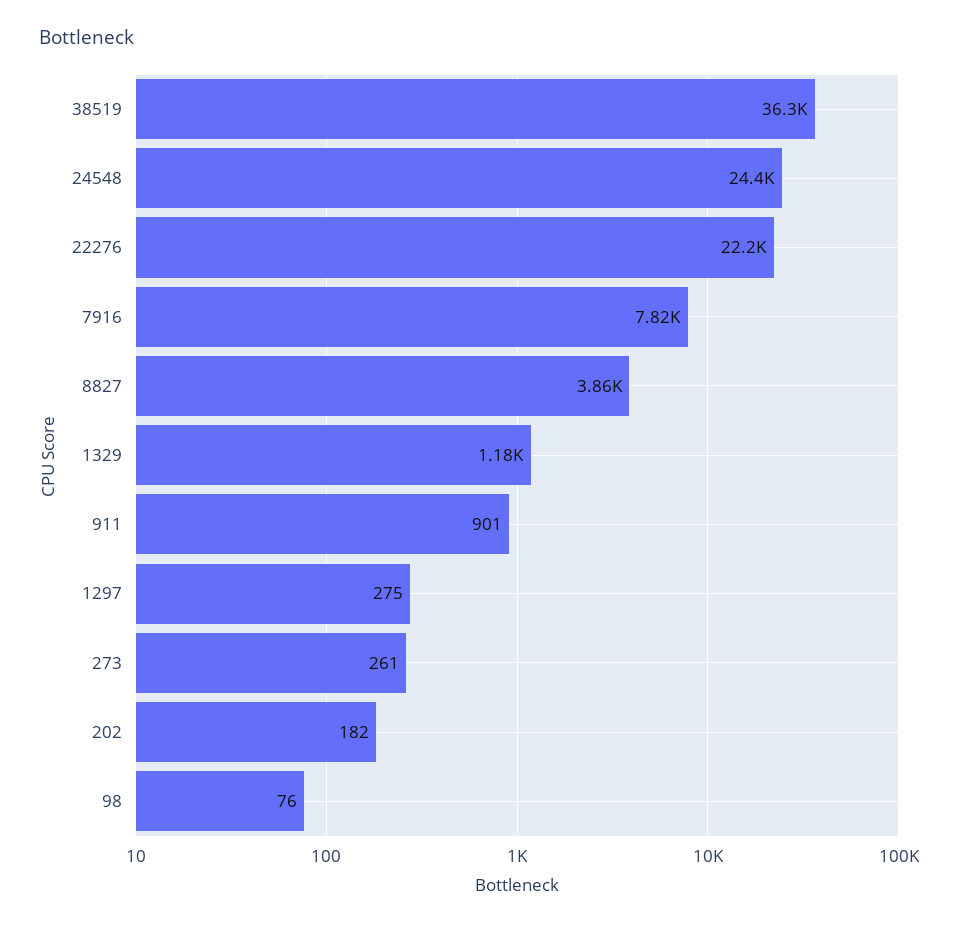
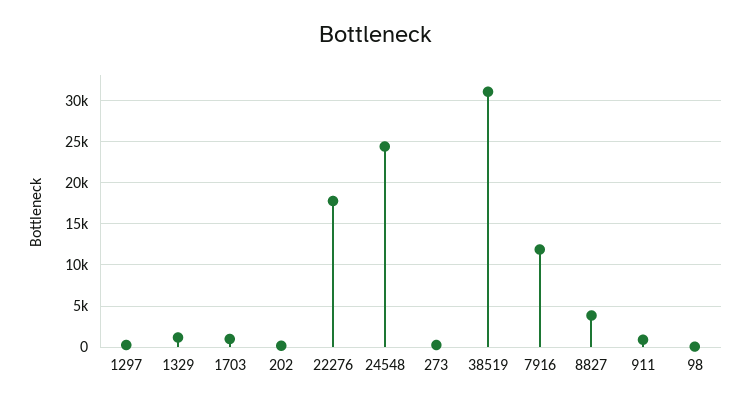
38519: 36300 -> 31000
22276: 22200 -> 18000
7916: 7820 -> 12000
1703: none -> 1000

